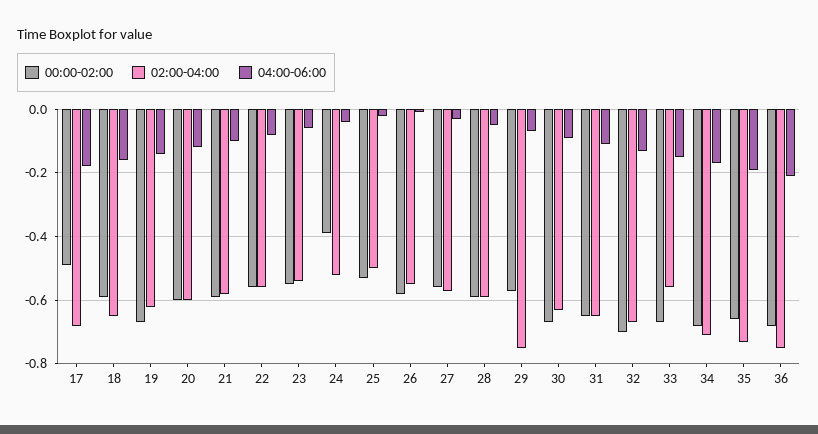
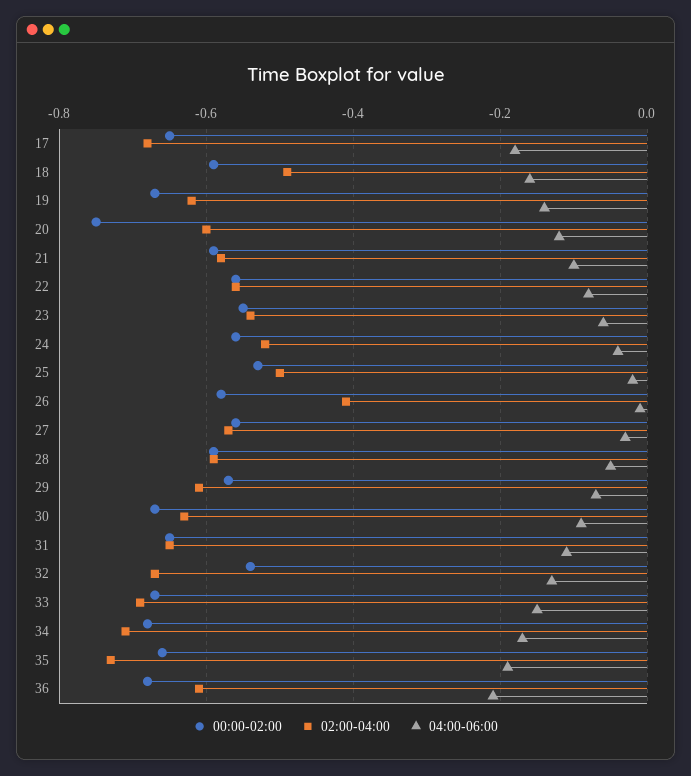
00:00-02:00, 17: -0.5 -> -0.65
02:00-04:00, 18: -0.65 -> -0.5
00:00-02:00, 20: -0.6 -> -0.75
00:00-02:00, 24: -0.4 -> -0.55
02:00-04:00, 26: -0.55 -> -0.4
02:00-04:00, 29: -0.75 -> -0.6
00:00-02:00, 32: -0.7 -> -0.55
02:00-04:00, 33: -0.55 -> -0.7
02:00-04:00, 36: -0.75 -> -0.6

